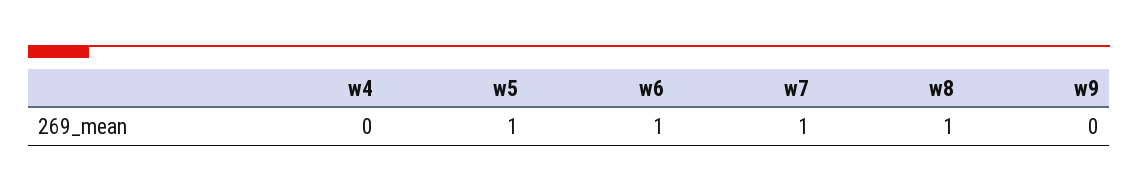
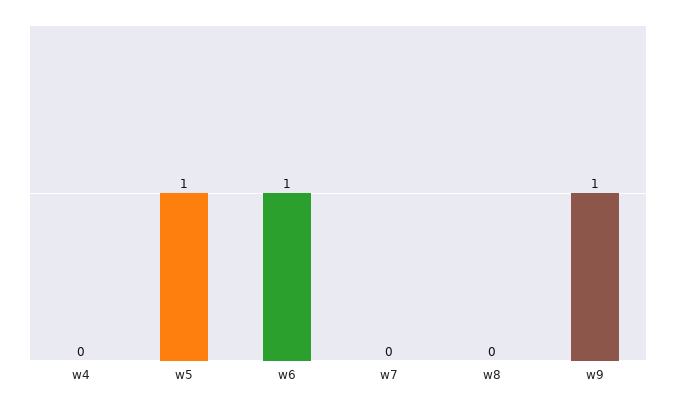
w7: 1 -> 0
w8: 1 -> 0
w9: 0 -> 1

